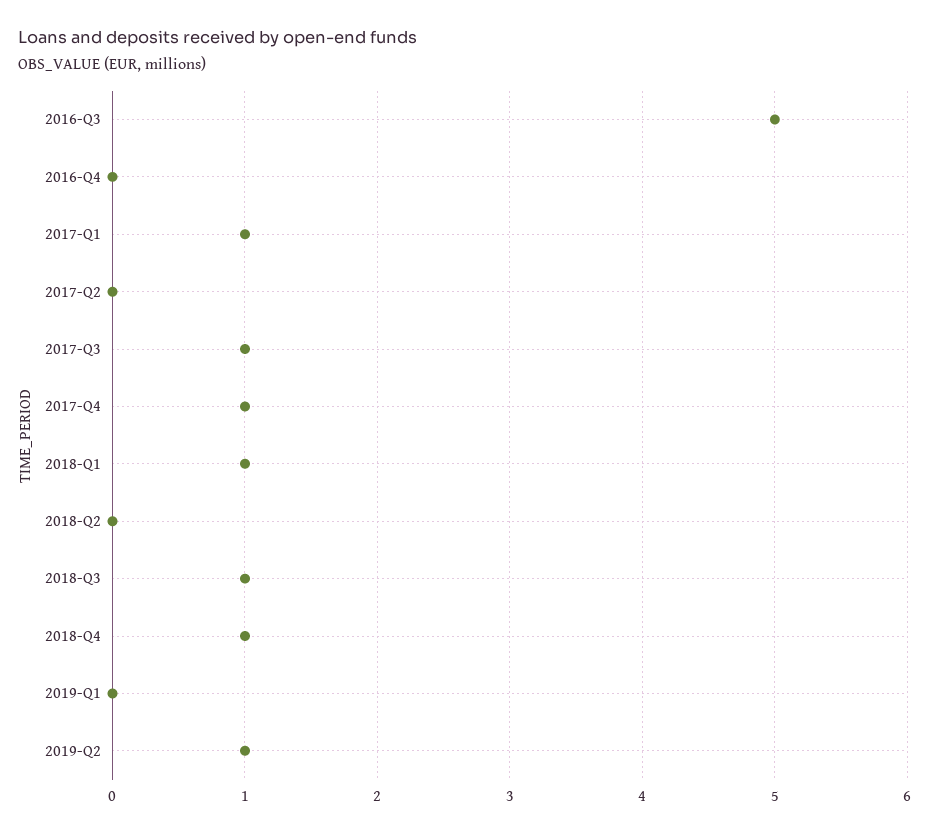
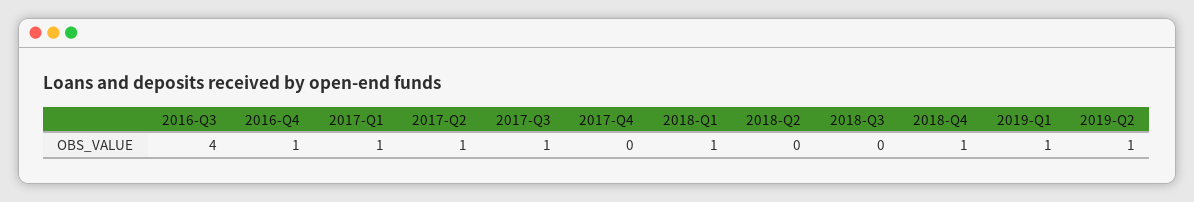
2016-Q3: 5 -> 4
2016-Q4: 0 -> 1
2017-Q2: 0 -> 1
2017-Q4: 1 -> 0
2018-Q3: 1 -> 0
2019-Q1: 0 -> 1

